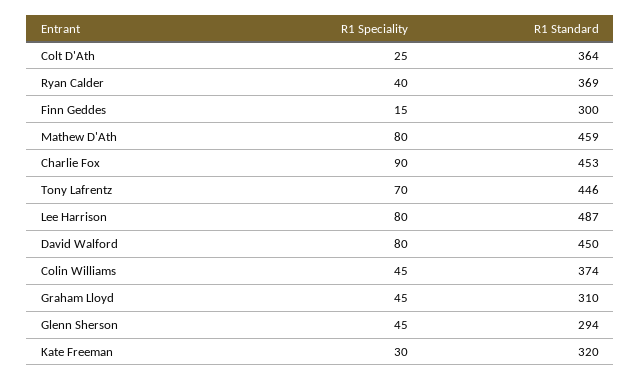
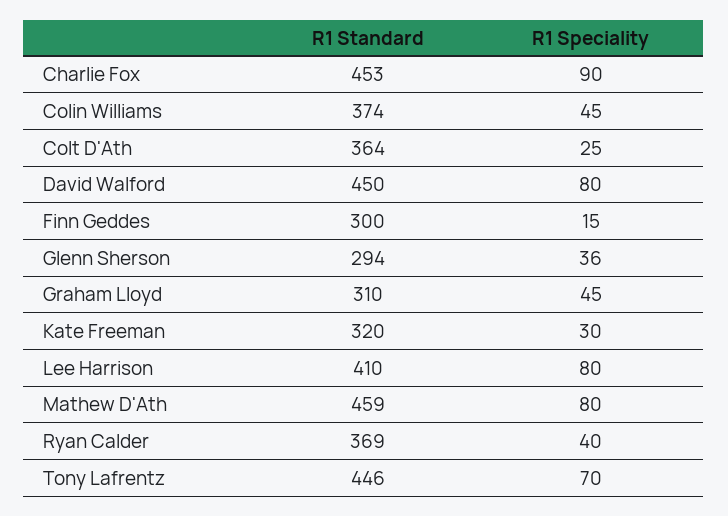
R1 Standard, Lee Harrison: 487 -> 410
R1 Speciality, Glenn Sherson: 45 -> 36

